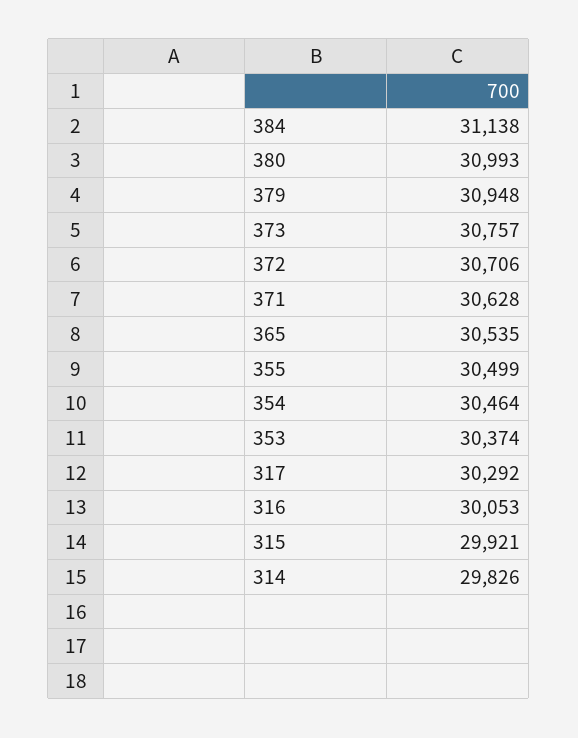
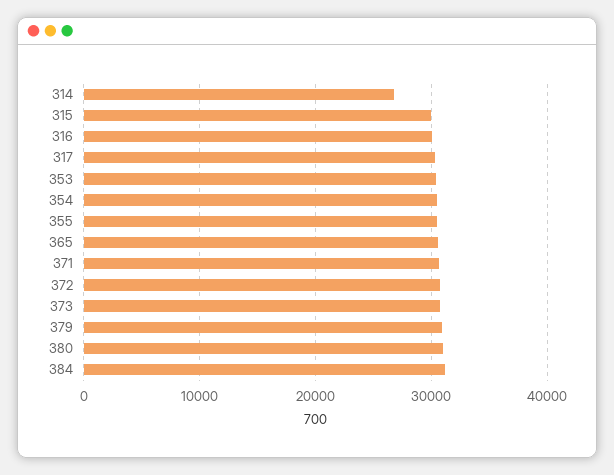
314: 29826 -> 27000

